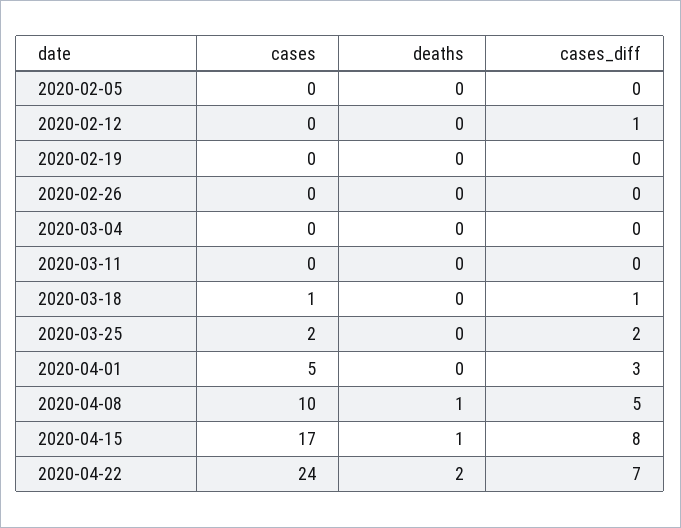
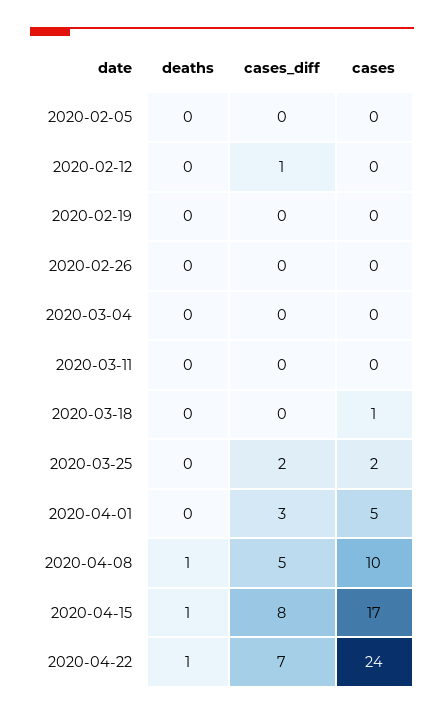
cases_diff, 2020-03-18: 1 -> 0
deaths, 2020-04-22: 2 -> 1

